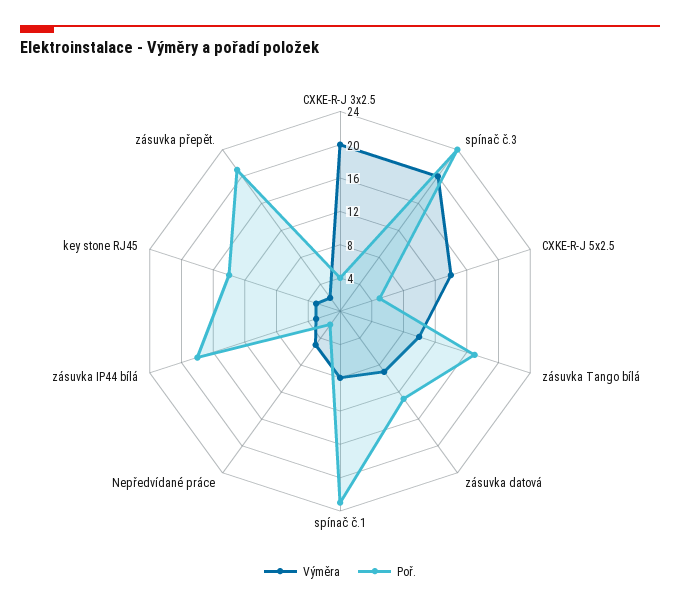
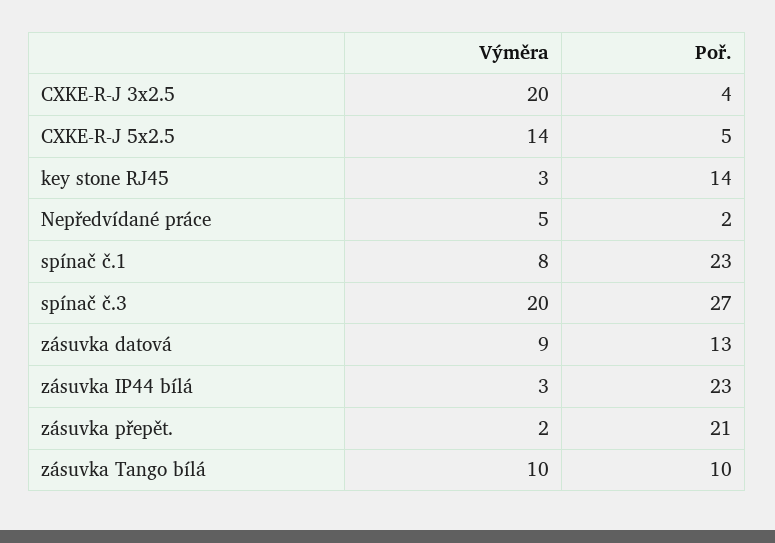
Poř., spínač č.3: 24 -> 27
Poř., zásuvka Tango bílá: 17 -> 10
Poř., zásuvka IP44 bílá: 18 -> 23

